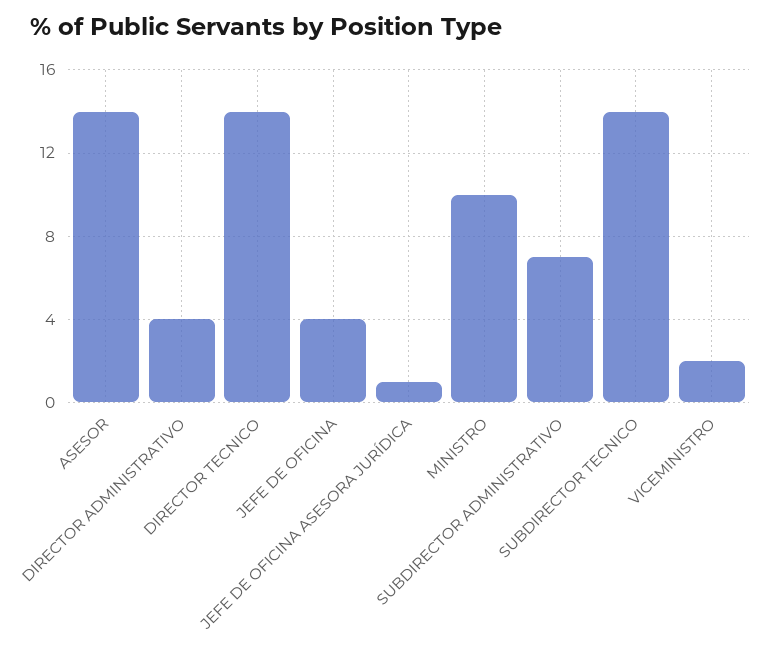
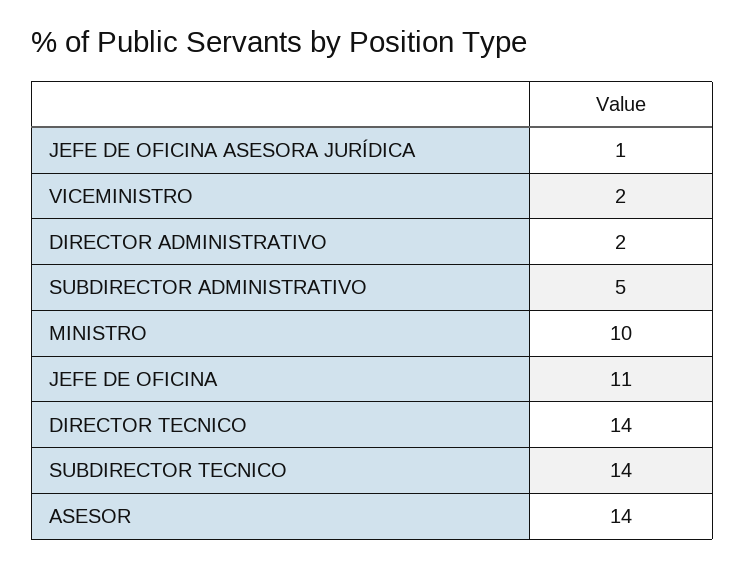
DIRECTOR ADMINISTRATIVO: 4 -> 2
JEFE DE OFICINA: 4 -> 11
SUBDIRECTOR ADMINISTRATIVO: 7 -> 5

